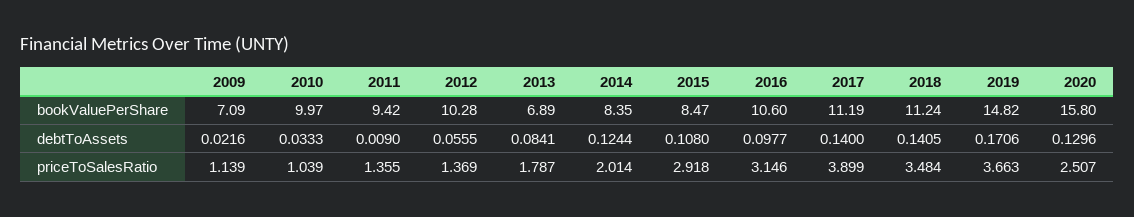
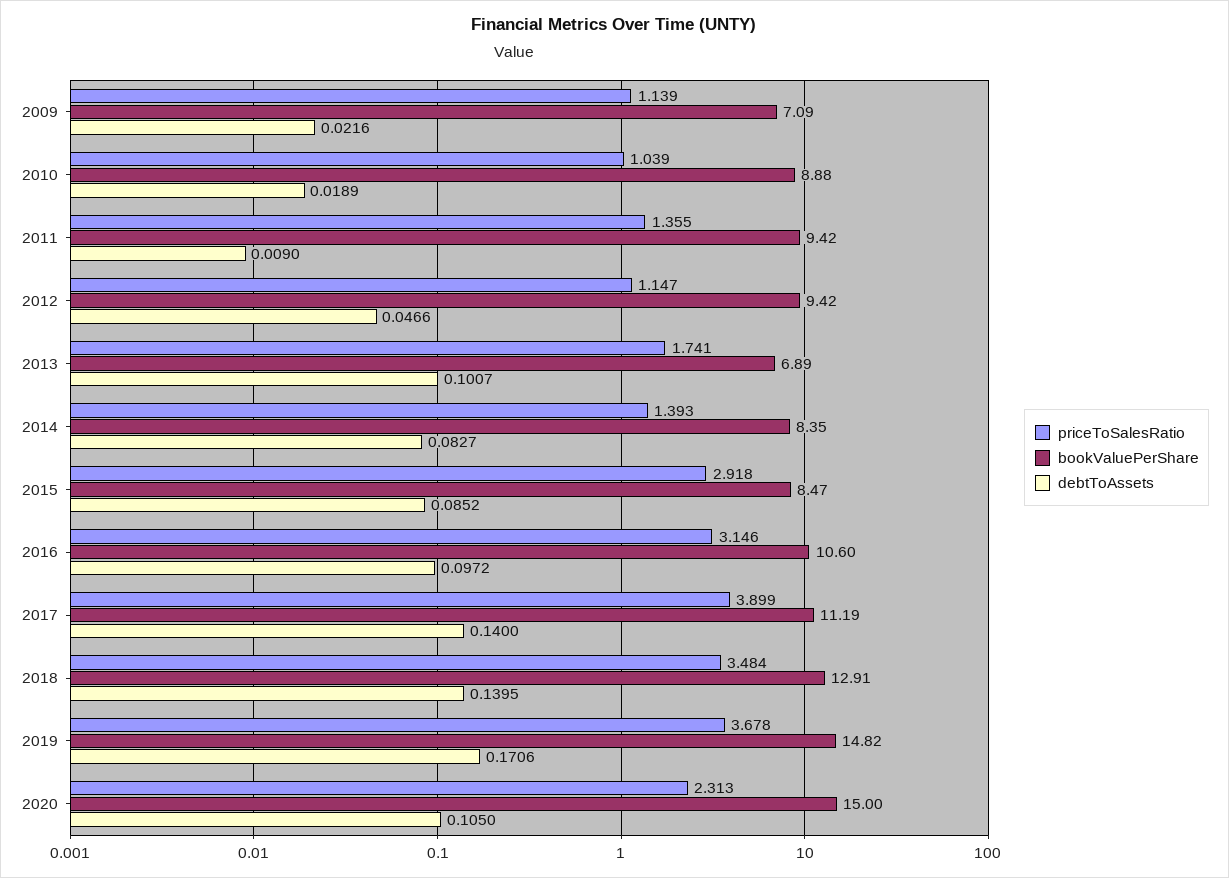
bookValuePerShare, 2010: 9.97 -> 8.88
bookValuePerShare, 2012: 10.28 -> 9.42
bookValuePerShare, 2018: 11.24 -> 12.91
bookValuePerShare, 2020: 15.8 -> 15
debtToAssets, 2010: 0.0333 -> 0.0189
debtToAssets, 2012: 0.0555 -> 0.0466
debtToAssets, 2013: 0.0841 -> 0.1007
debtToAssets, 2014: 0.1244 -> 0.0827
debtToAssets, 2015: 0.108 -> 0.0852
debtToAssets, 2016: 0.0977 -> 0.0972
debtToAssets, 2018: 0.1405 -> 0.1395
debtToAssets, 2020: 0.1296 -> 0.105
priceToSalesRatio, 2012: 1.369 -> 1.147
priceToSalesRatio, 2013: 1.787 -> 1.741
priceToSalesRatio, 2014: 2.014 -> 1.393
priceToSalesRatio, 2019: 3.663 -> 3.678
priceToSalesRatio, 2020: 2.507 -> 2.313

